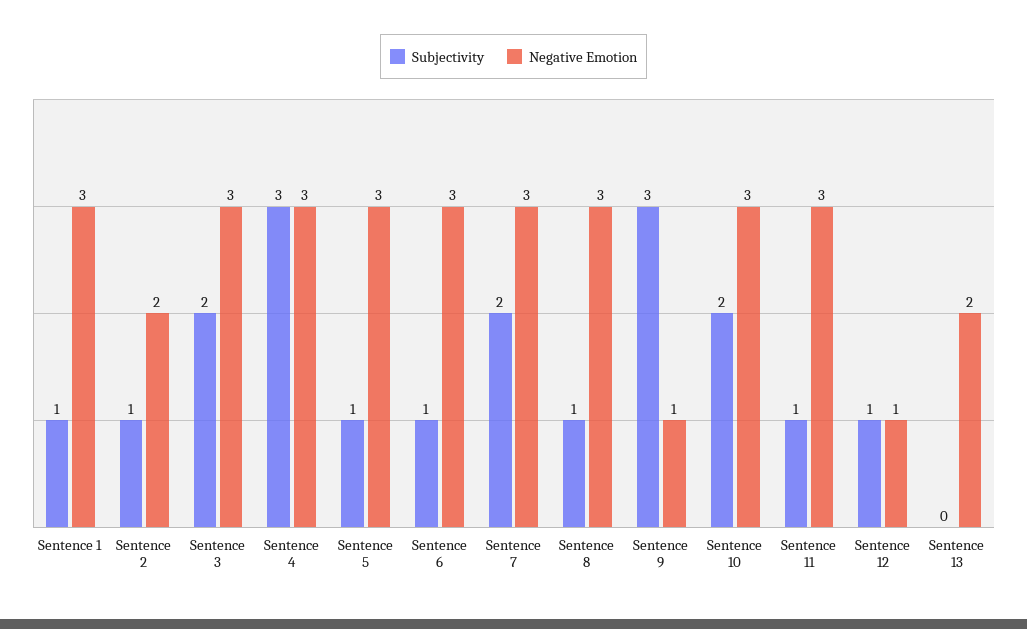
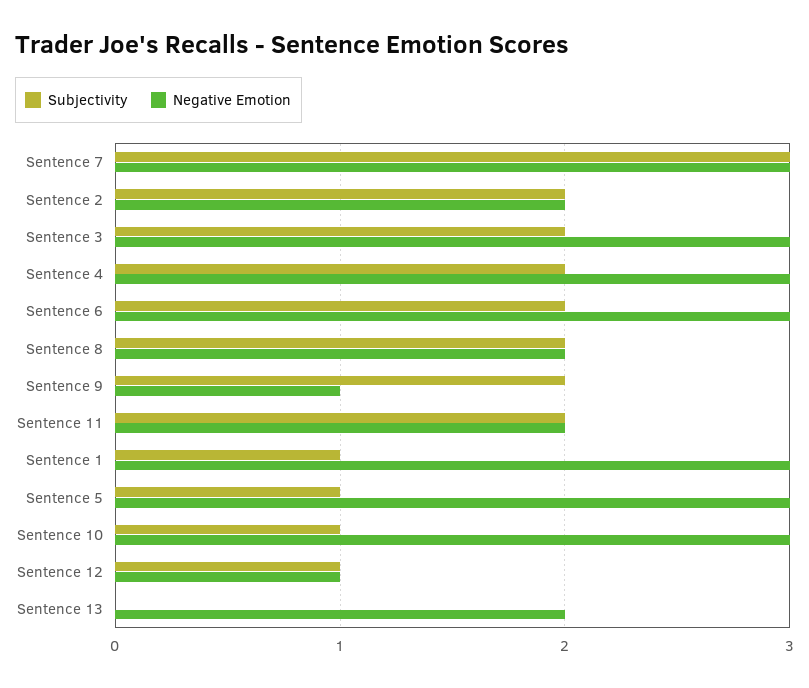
Subjectivity, Sentence 2: 1 -> 2
Subjectivity, Sentence 4: 3 -> 2
Subjectivity, Sentence 6: 1 -> 2
Subjectivity, Sentence 7: 2 -> 3
Subjectivity, Sentence 8: 1 -> 2
Negative Emotion, Sentence 8: 3 -> 2
Subjectivity, Sentence 9: 3 -> 2
Subjectivity, Sentence 10: 2 -> 1
Subjectivity, Sentence 11: 1 -> 2
Negative Emotion, Sentence 11: 3 -> 2

